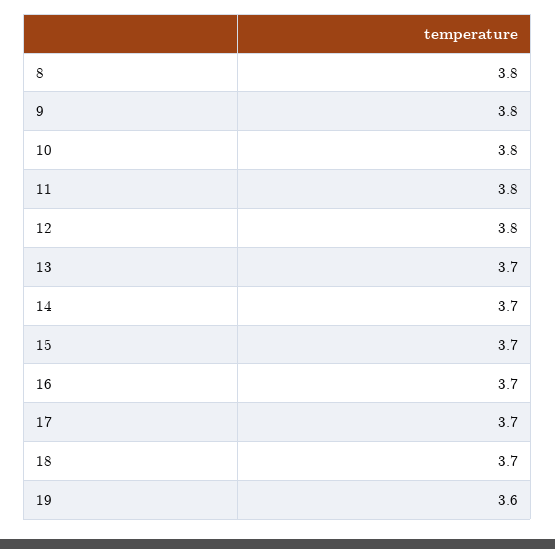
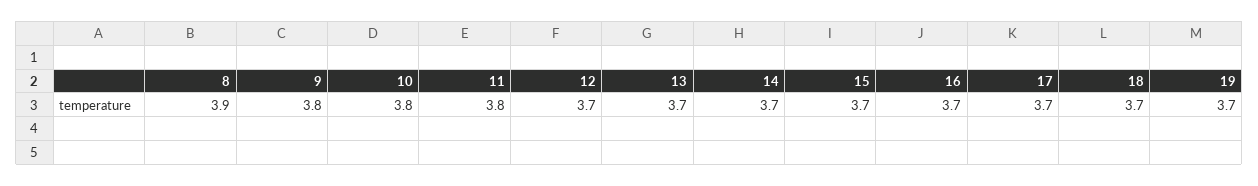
8: 3.8 -> 3.9
12: 3.8 -> 3.7
19: 3.6 -> 3.7

